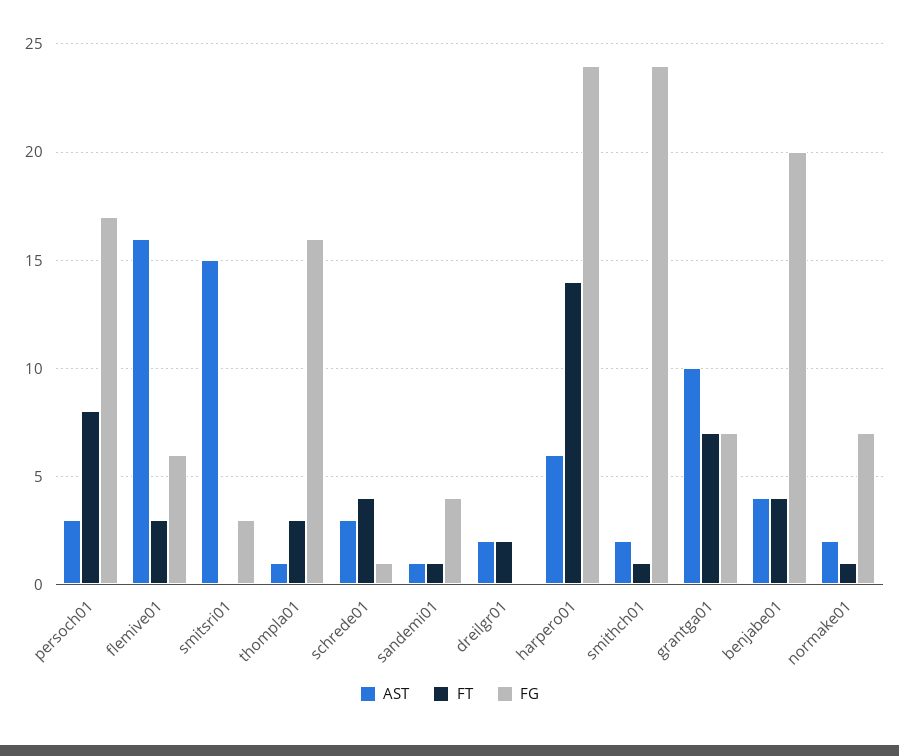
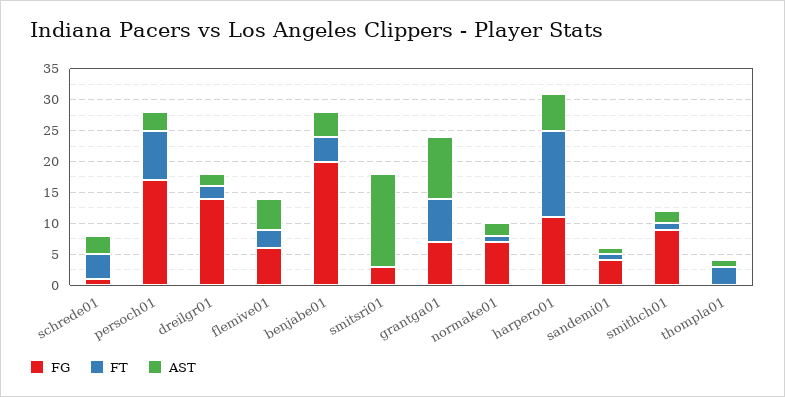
AST, flemive01: 16 -> 5
FG, thompla01: 16 -> 0
FG, dreilgr01: 0 -> 15
FG, harpero01: 24 -> 10
FG, smithch01: 24 -> 10

